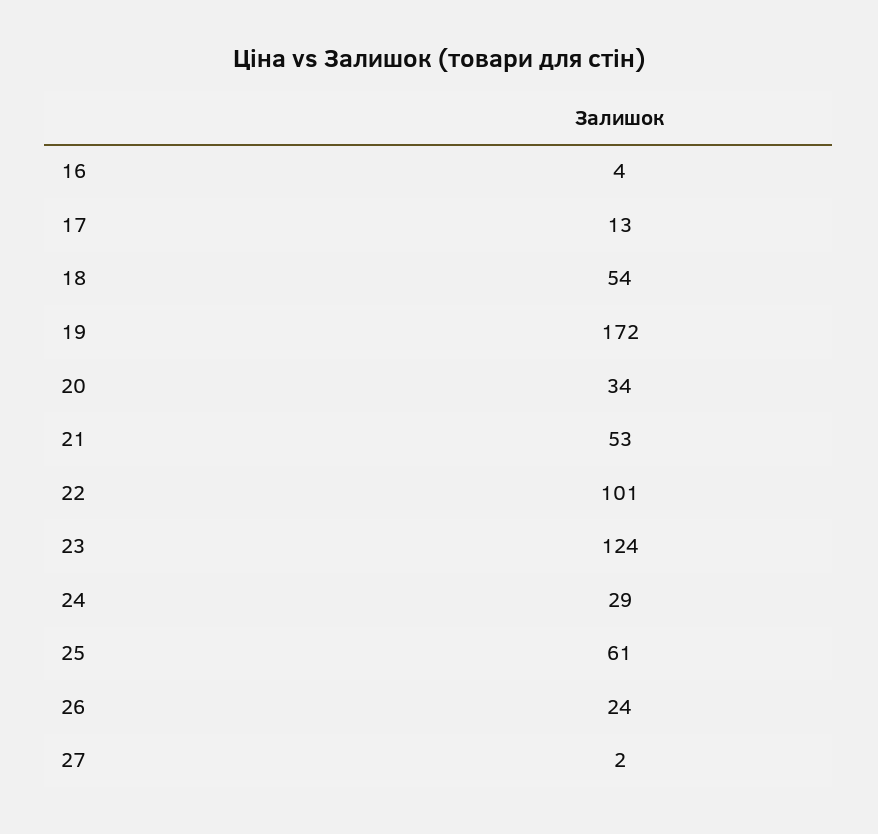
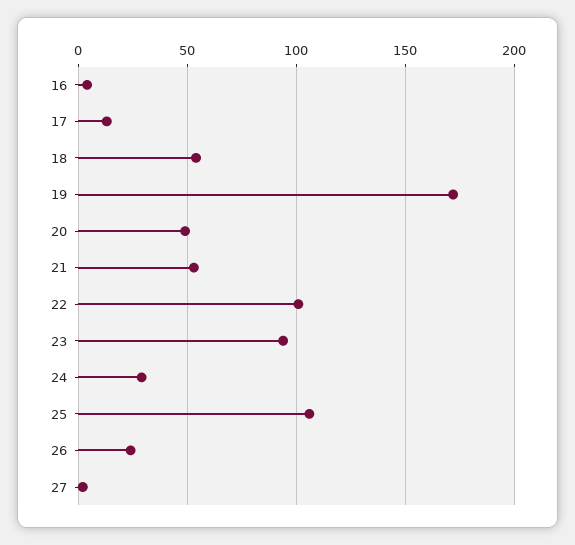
20: 34 -> 50
23: 124 -> 95
25: 61 -> 105

